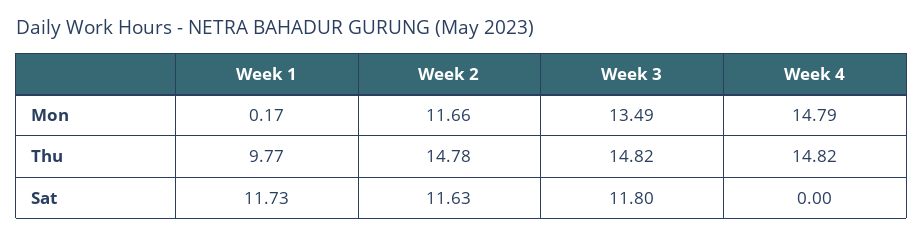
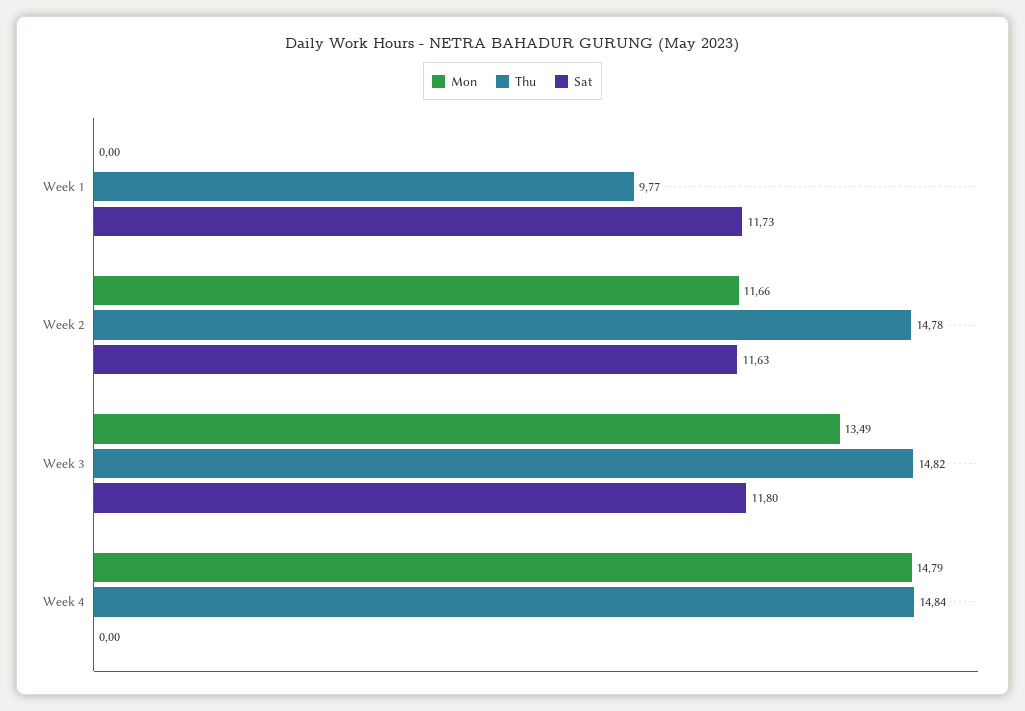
Mon, Week 1: 0.17 -> 0
Thu, Week 4: 14.82 -> 14.84

